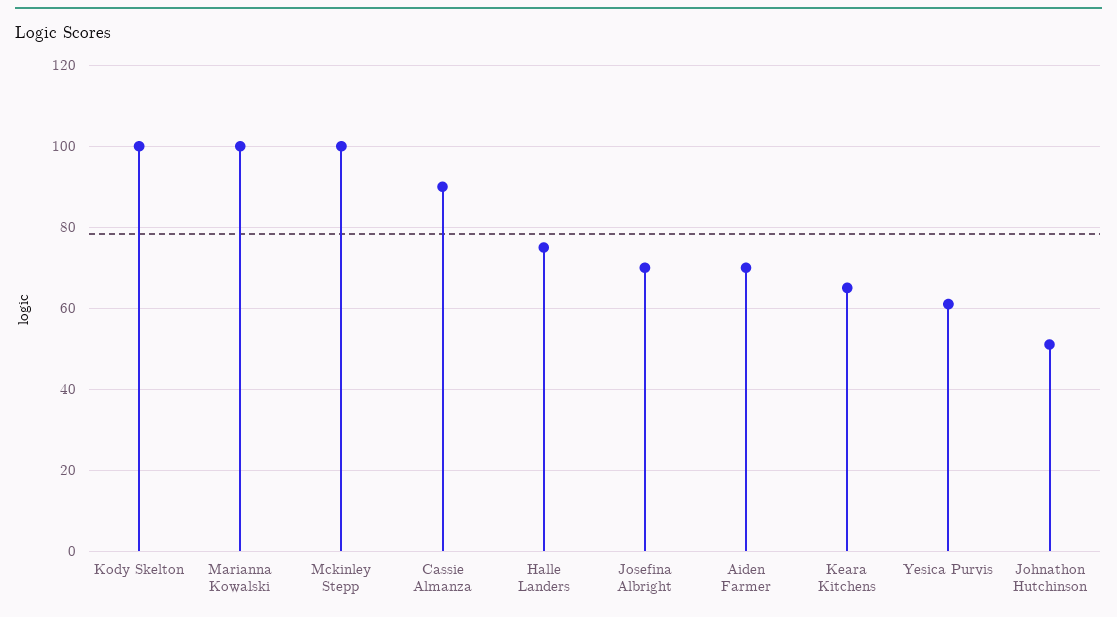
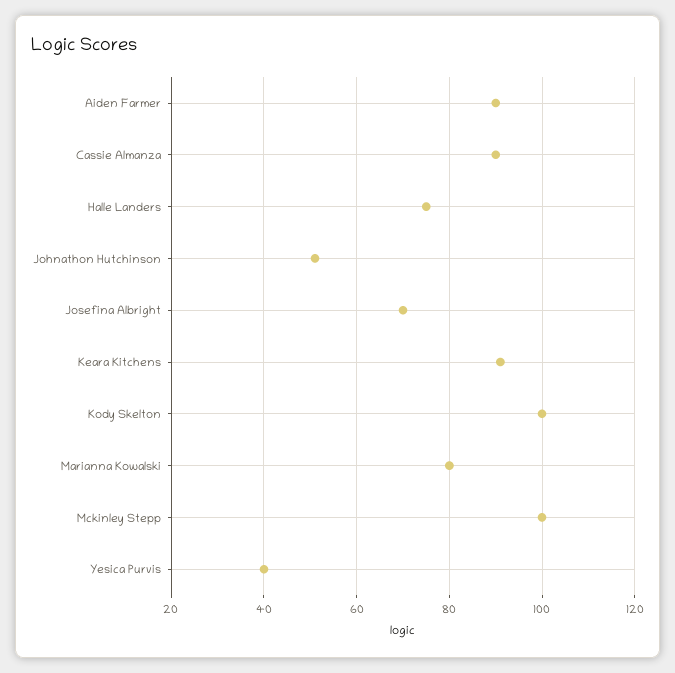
Marianna Kowalski: 100 -> 80
Aiden Farmer: 70 -> 90
Keara Kitchens: 65 -> 90
Yesica Purvis: 60 -> 40

